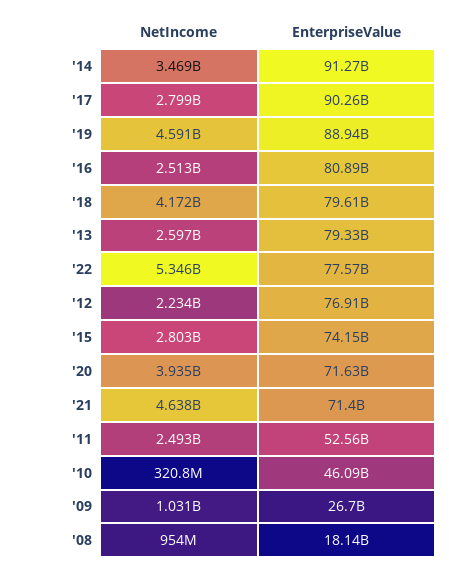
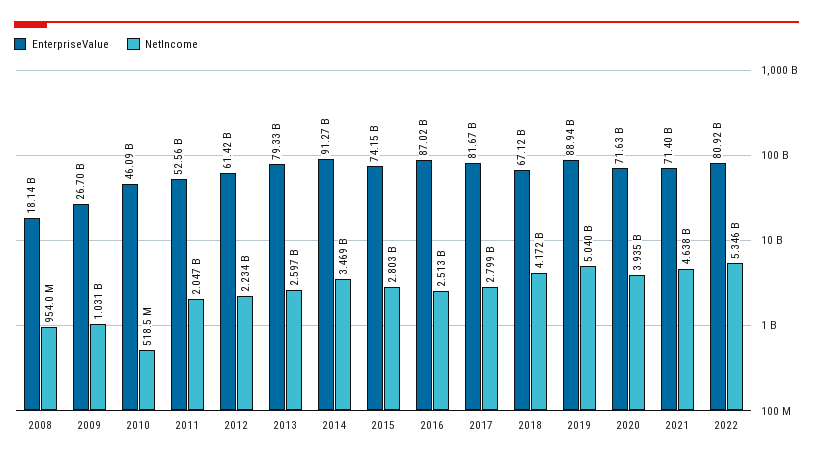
EnterpriseValue, '17: 90260000000 -> 81670000000
NetIncome, '19: 4591000000 -> 5040000000
EnterpriseValue, '16: 80890000000 -> 87020000000
EnterpriseValue, '18: 79610000000 -> 67120000000
EnterpriseValue, '22: 77570000000 -> 80920000000
EnterpriseValue, '12: 76910000000 -> 61420000000
NetIncome, '11: 2493000000 -> 2047000000
NetIncome, '10: 320800000 -> 518500000

